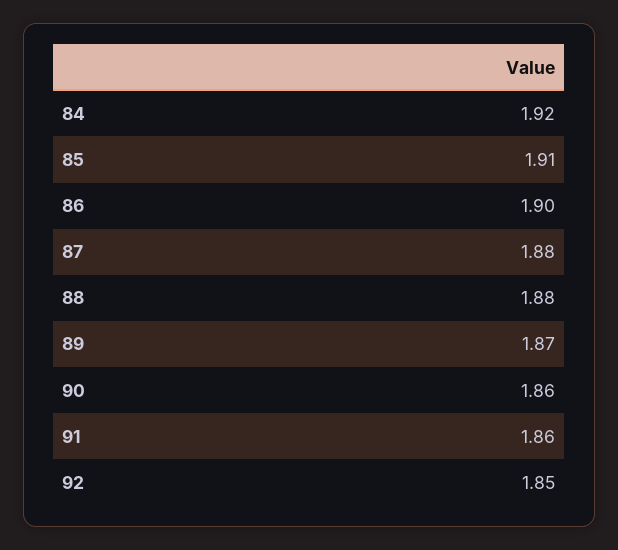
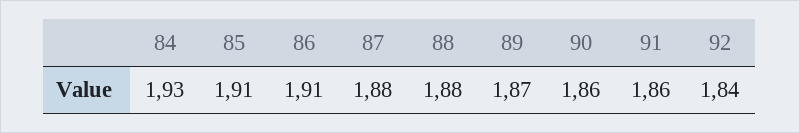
84: 1.92 -> 1.93
86: 1.9 -> 1.91
92: 1.85 -> 1.84

